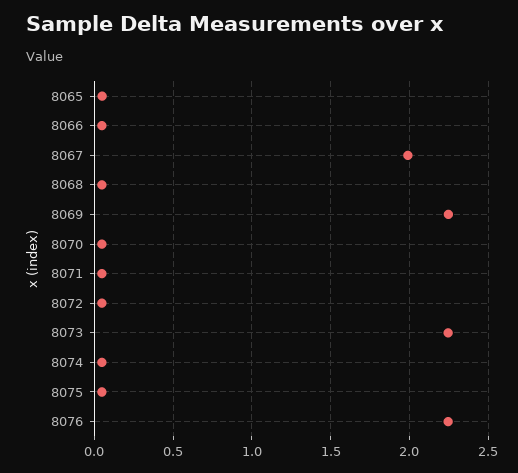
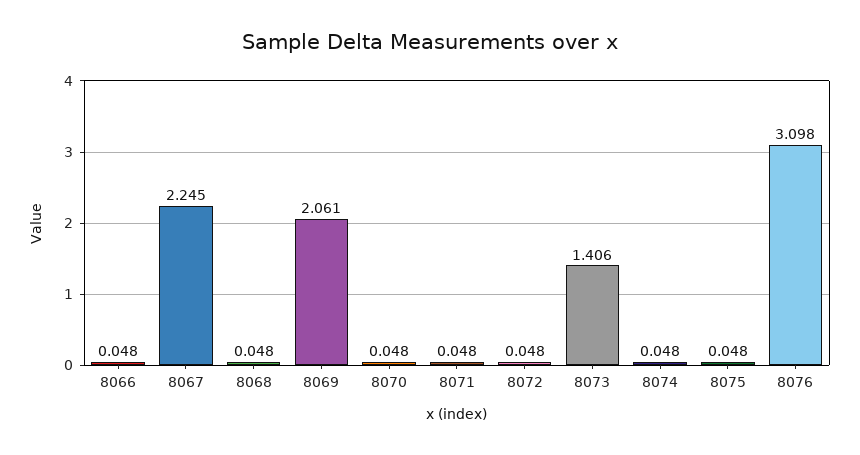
8065: 0.05 -> none
8067: 2 -> 2.245
8069: 2.25 -> 2.061
8073: 2.25 -> 1.406
8076: 2.25 -> 3.098

